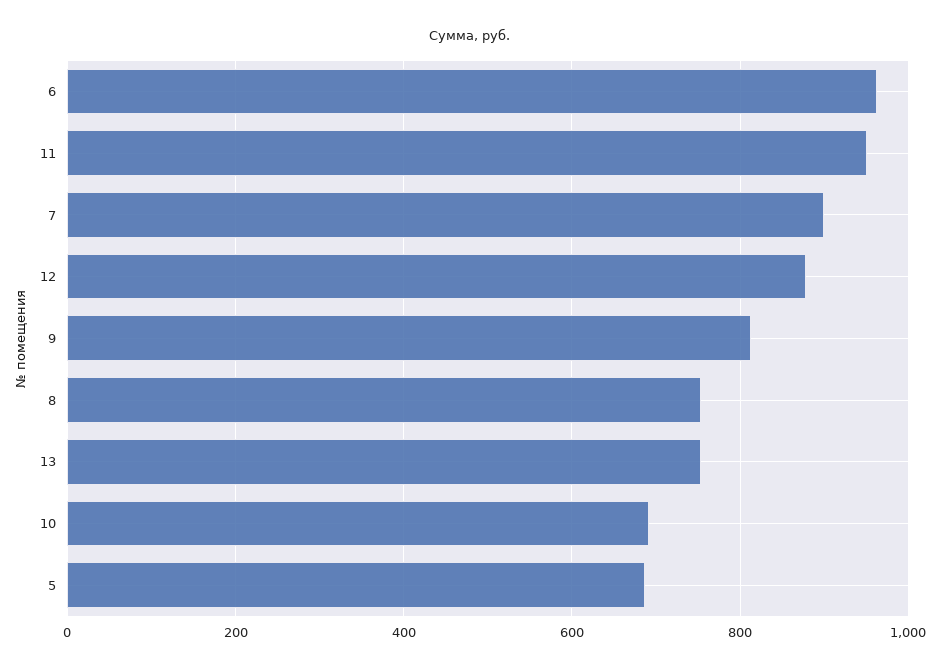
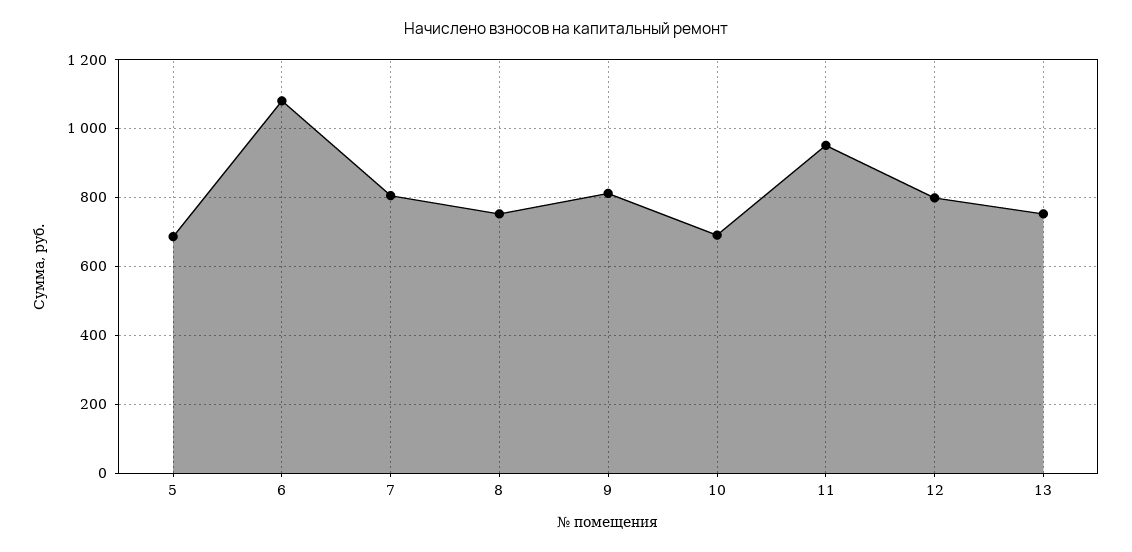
6: 960 -> 1080
7: 900 -> 800
12: 880 -> 800

